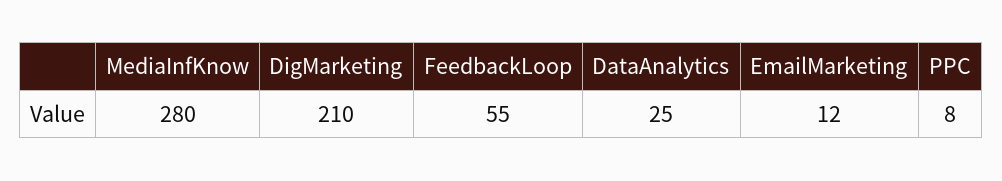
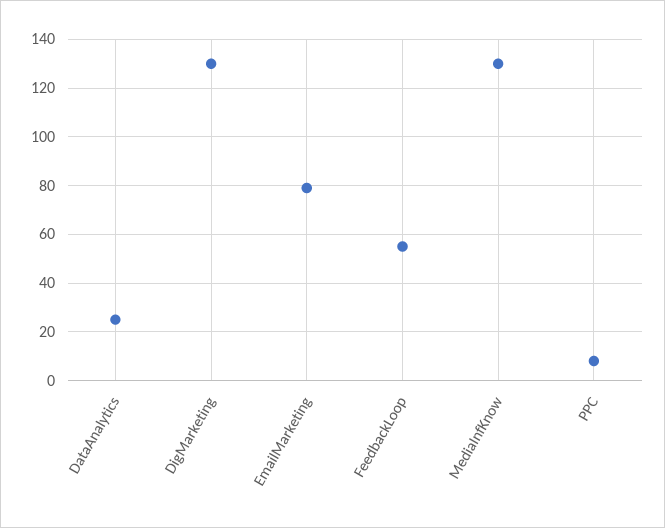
MediaInfKnow: 280 -> 130
DigMarketing: 210 -> 130
EmailMarketing: 12 -> 80

